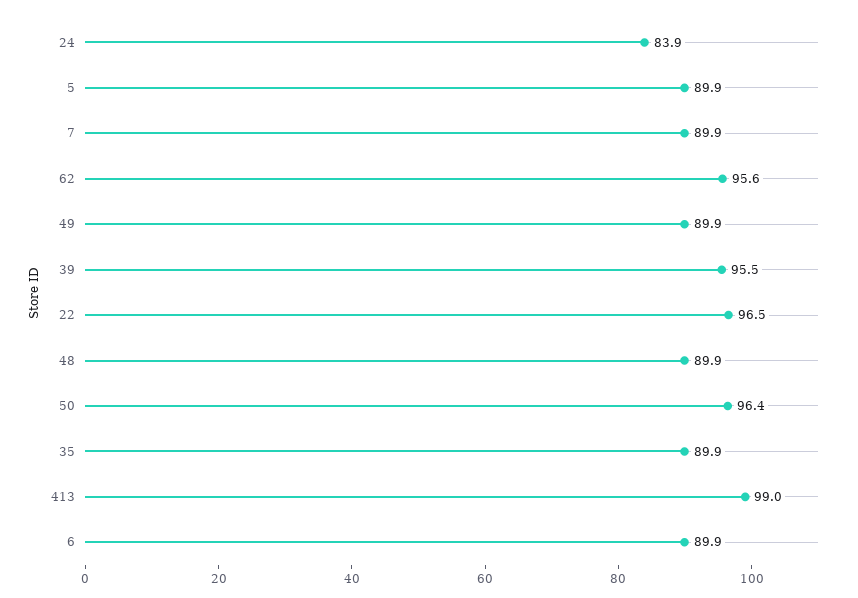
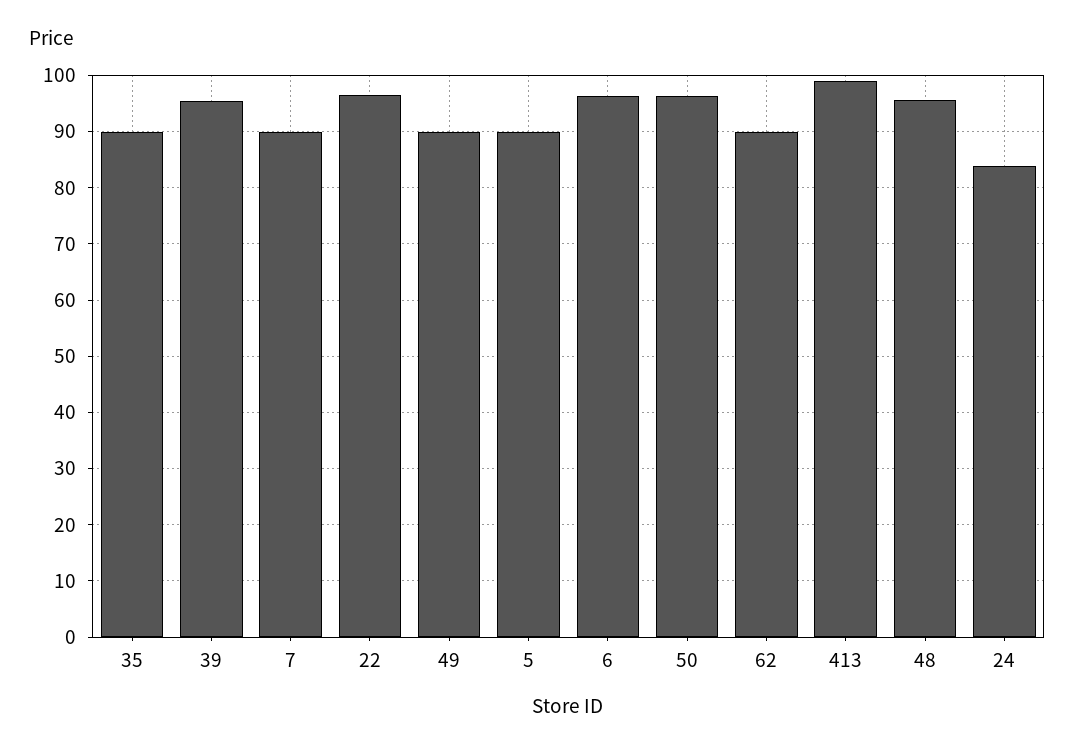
62: 95.6 -> 90
48: 89.9 -> 96
6: 89.9 -> 96

